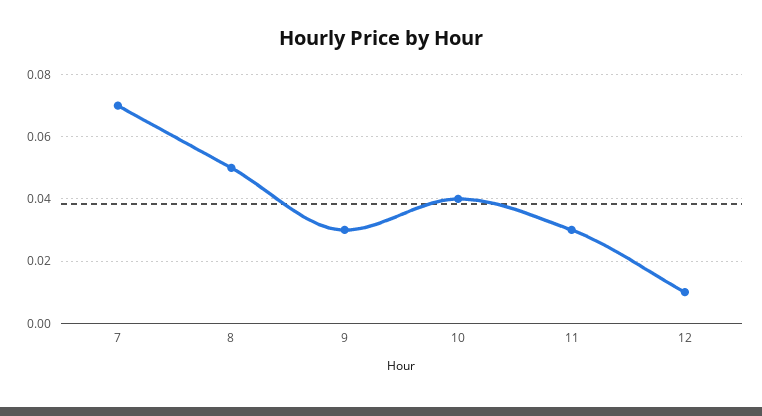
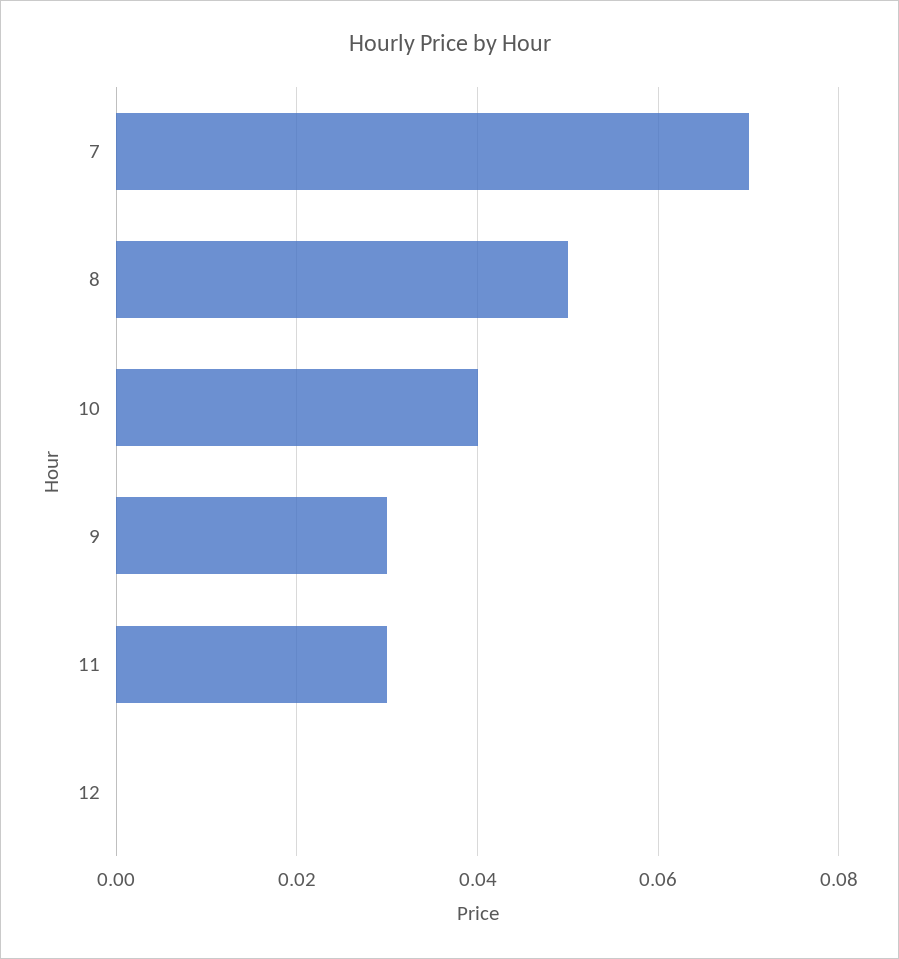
12: 0.01 -> 0

